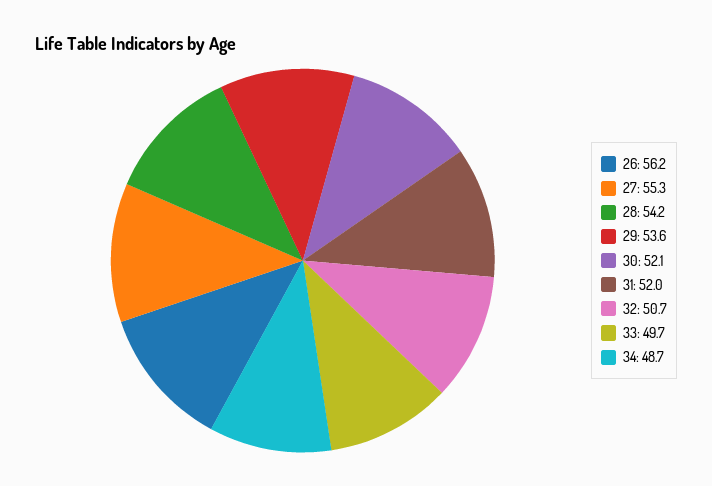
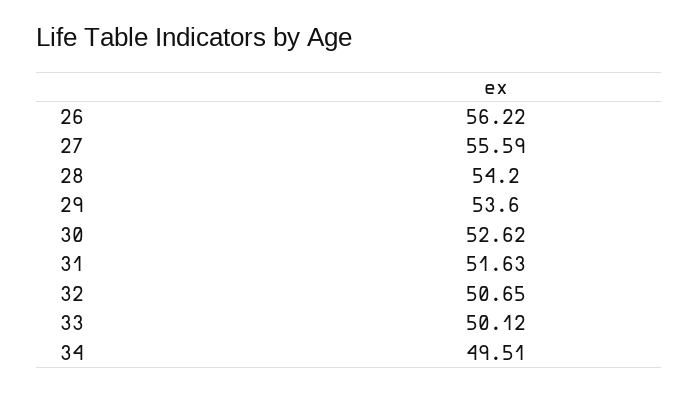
27: 55.3 -> 55.59
30: 52.1 -> 52.62
31: 52 -> 51.63
33: 49.7 -> 50.12
34: 48.7 -> 49.51

